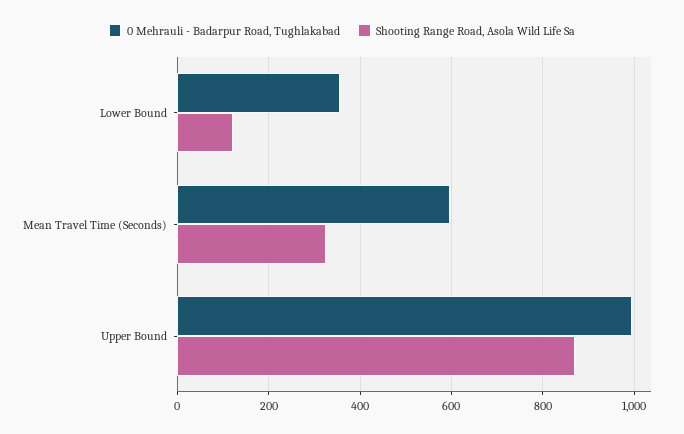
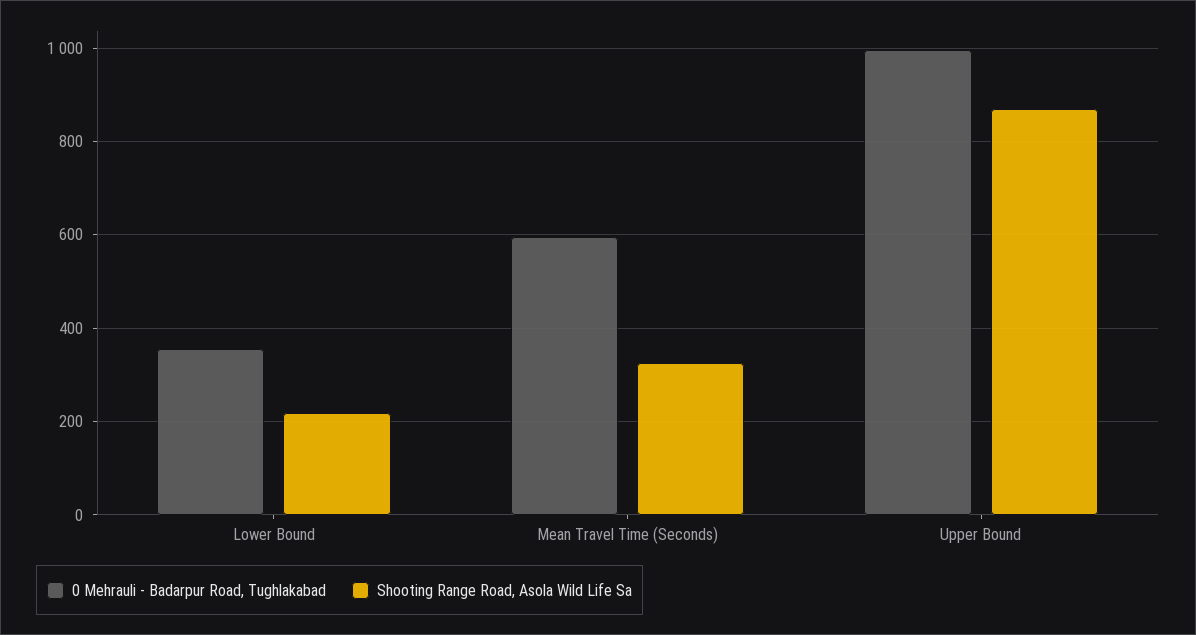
Shooting Range Road, Asola Wild Life Sa, Lower Bound: 120 -> 220

